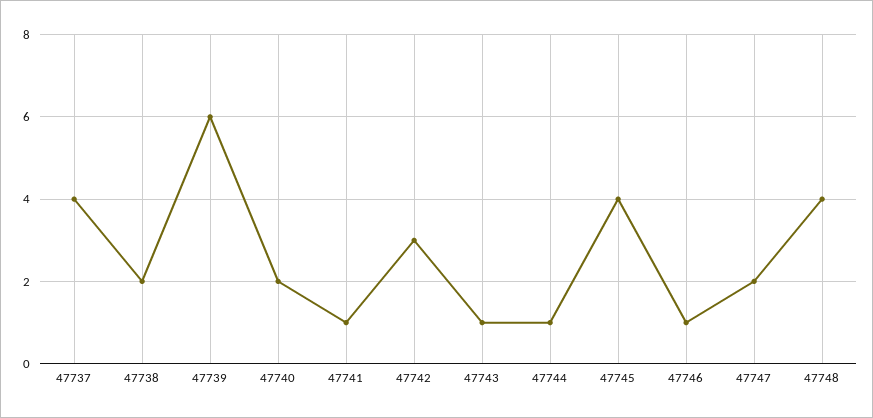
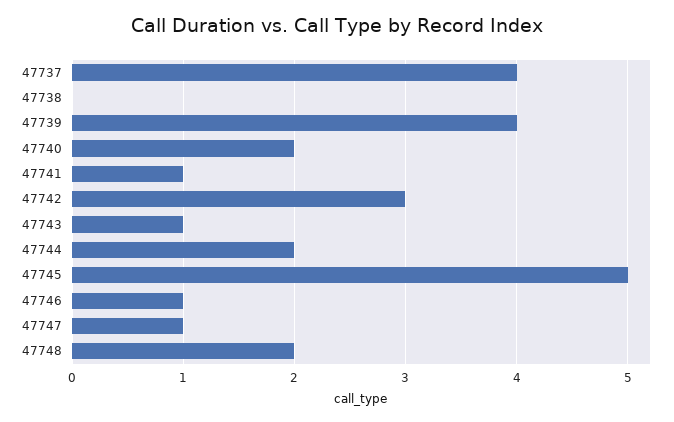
47738: 2 -> 0
47739: 6 -> 4
47744: 1 -> 2
47745: 4 -> 5
47747: 2 -> 1
47748: 4 -> 2

